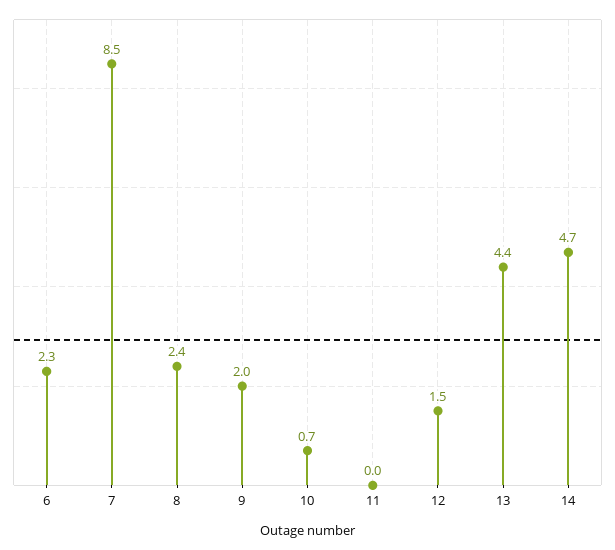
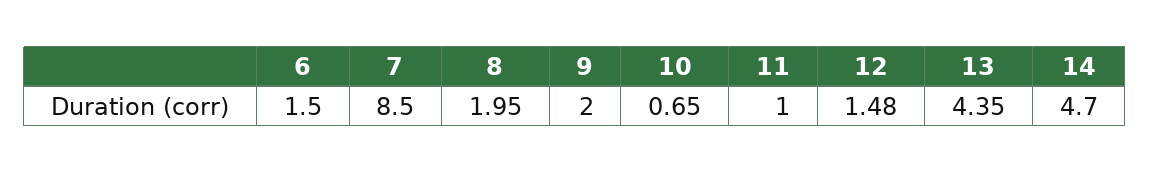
6: 2.3 -> 1.5
8: 2.4 -> 1.95
11: 0 -> 1

